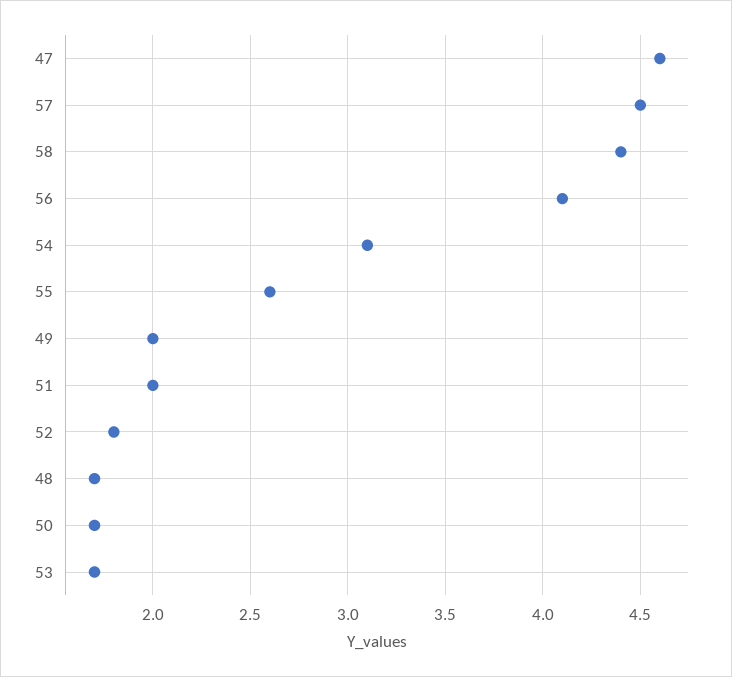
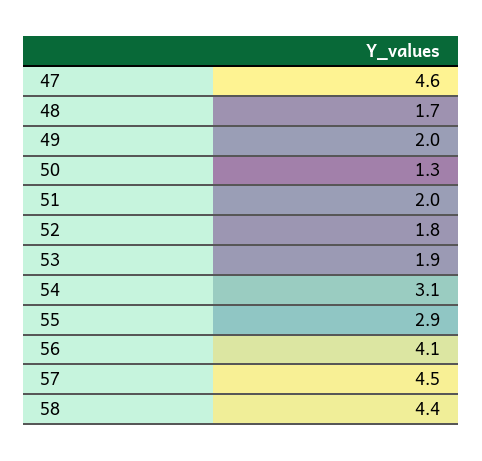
55: 2.6 -> 2.9
50: 1.7 -> 1.3
53: 1.7 -> 1.9

